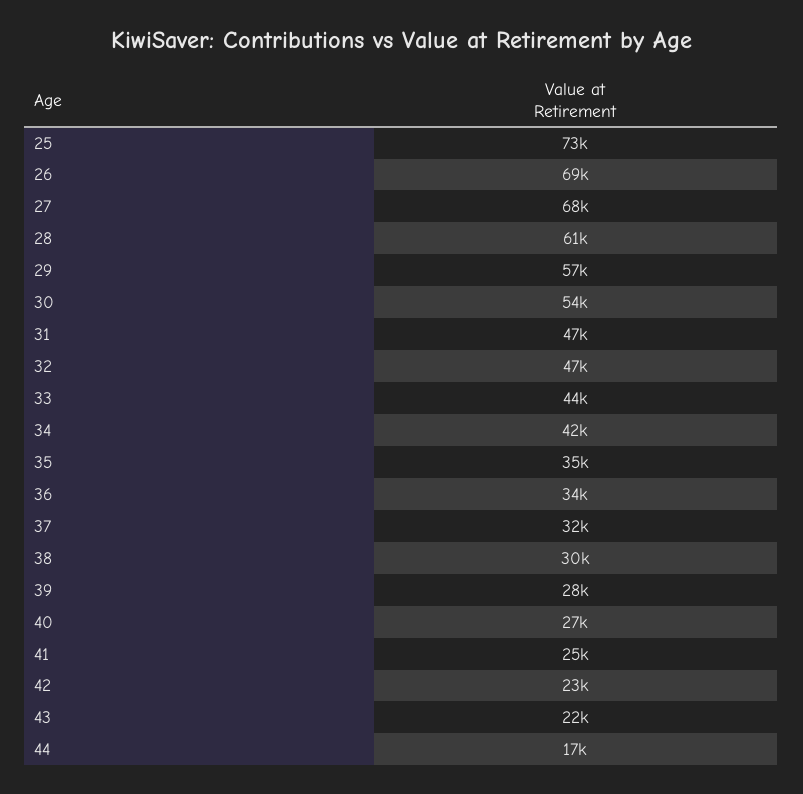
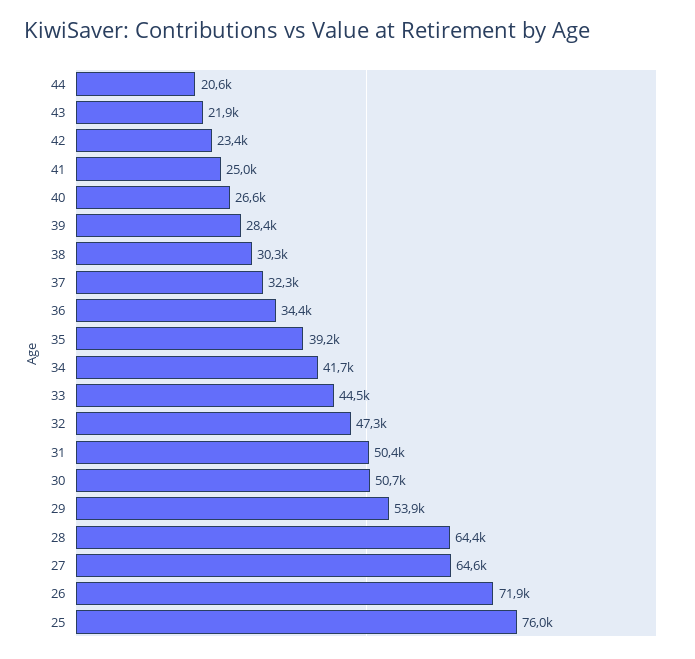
25: 73000 -> 76000
26: 69000 -> 71900
27: 68000 -> 64600
28: 61000 -> 64400
29: 57000 -> 53900
30: 54000 -> 50700
31: 47000 -> 50400
35: 35000 -> 39200
44: 17000 -> 20600

